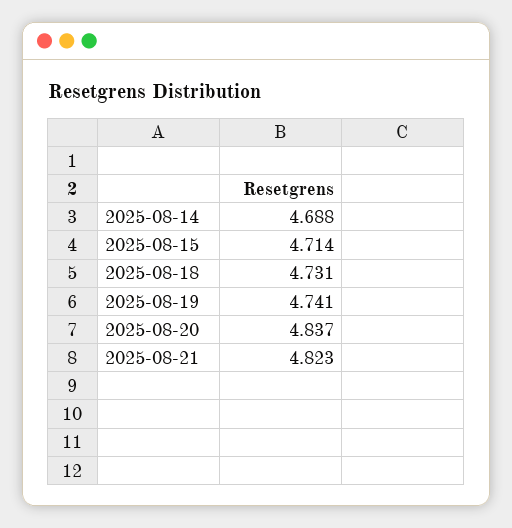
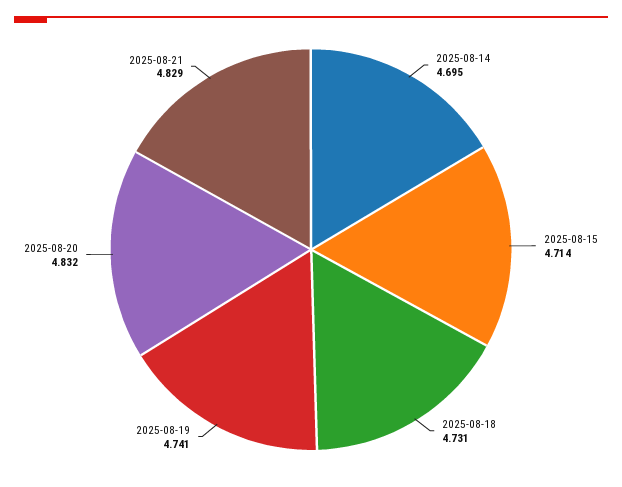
2025-08-14: 4.688 -> 4.695
2025-08-20: 4.837 -> 4.832
2025-08-21: 4.823 -> 4.829

